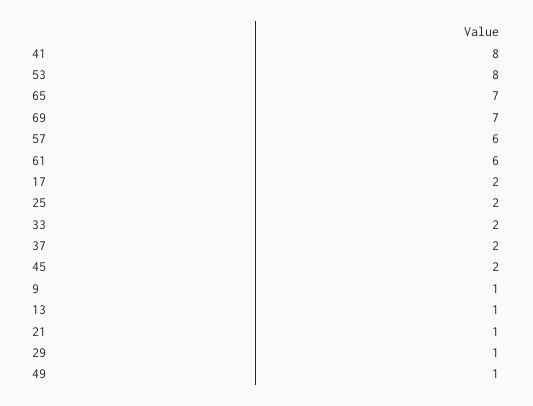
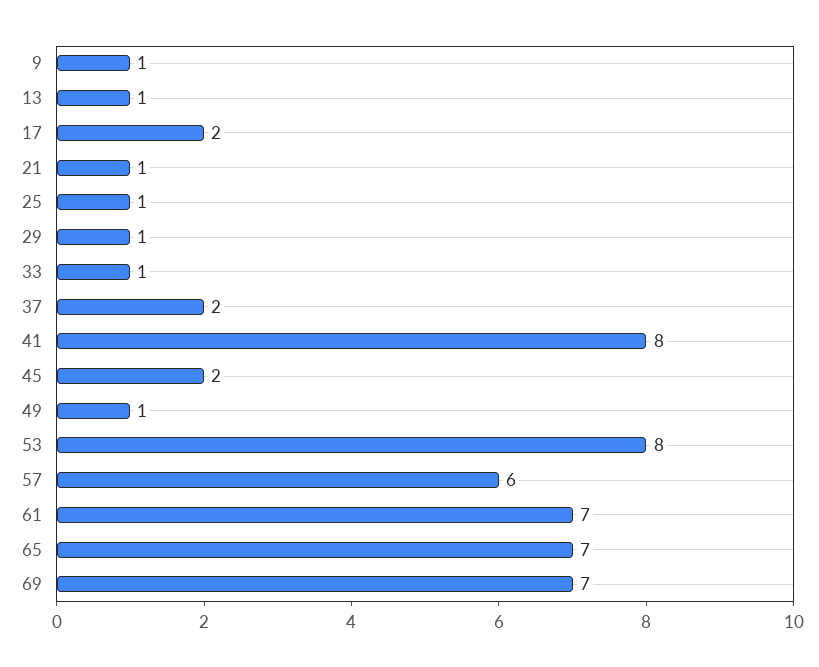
61: 6 -> 7
25: 2 -> 1
33: 2 -> 1

